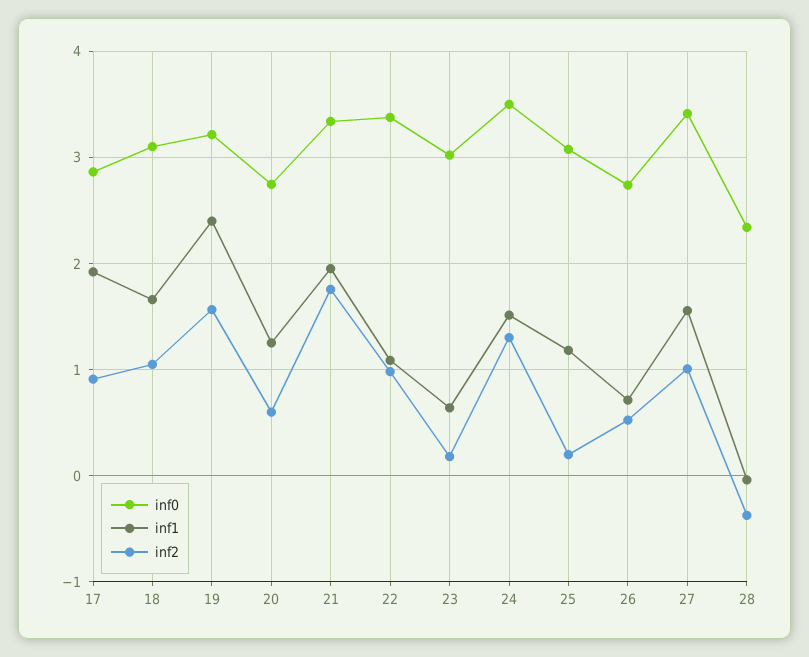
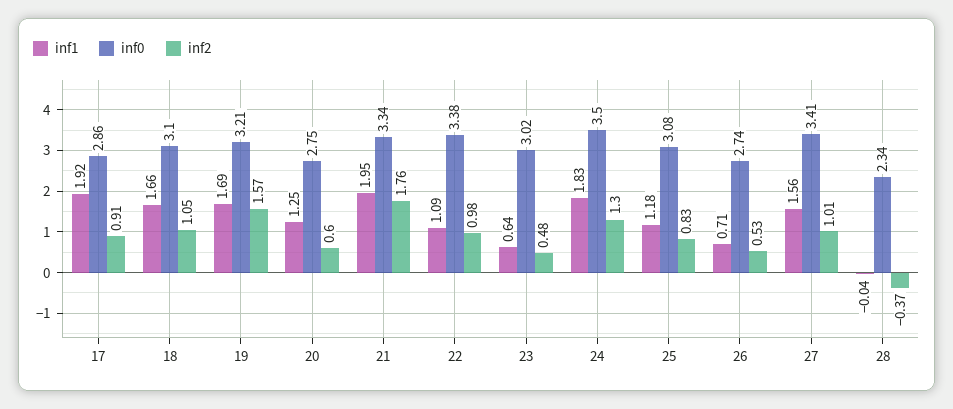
inf1, 19: 2.4 -> 1.69
inf2, 23: 0.2 -> 0.48
inf1, 24: 1.5 -> 1.83
inf2, 25: 0.2 -> 0.83

